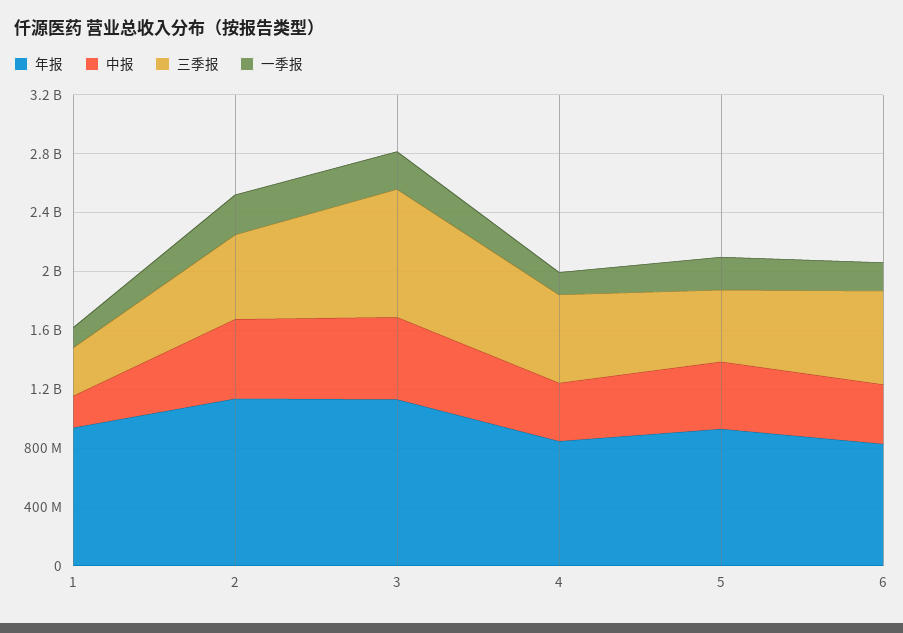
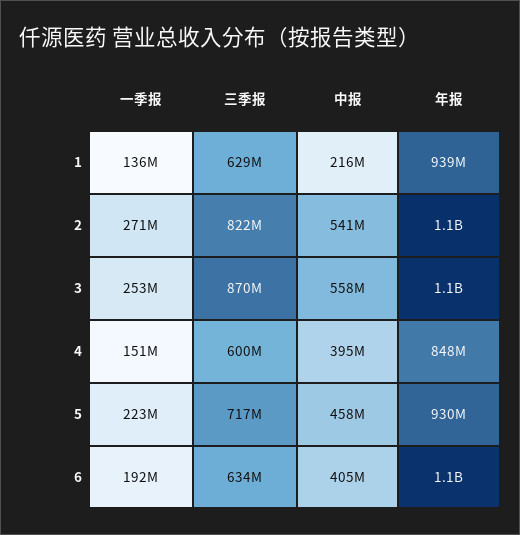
三季报, 1: 300000000 -> 629000000
三季报, 2: 600000000 -> 822000000
三季报, 5: 500000000 -> 717000000
年报, 6: 800000000 -> 1100000000

